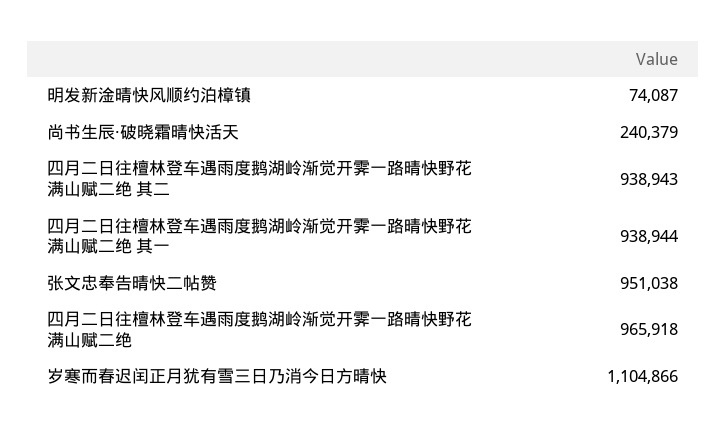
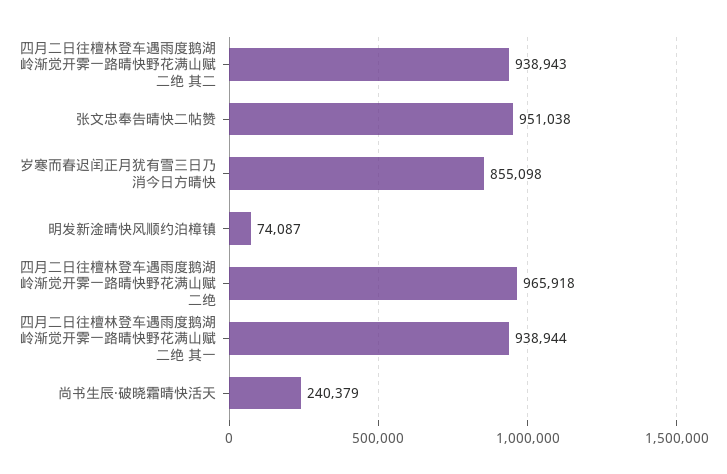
岁寒而春迟闰正月犹有雪三日乃消今日方晴快: 1104866 -> 855098

